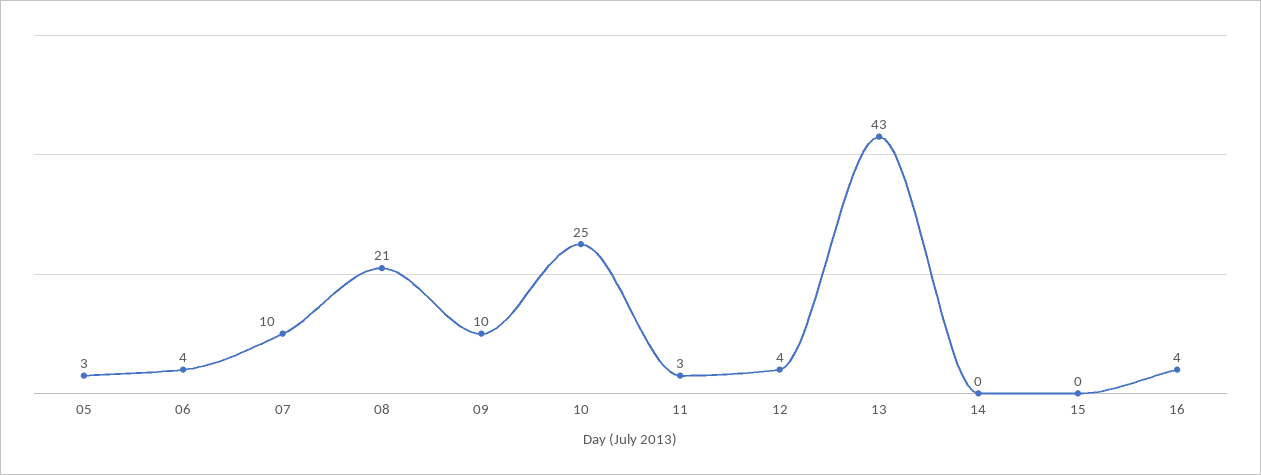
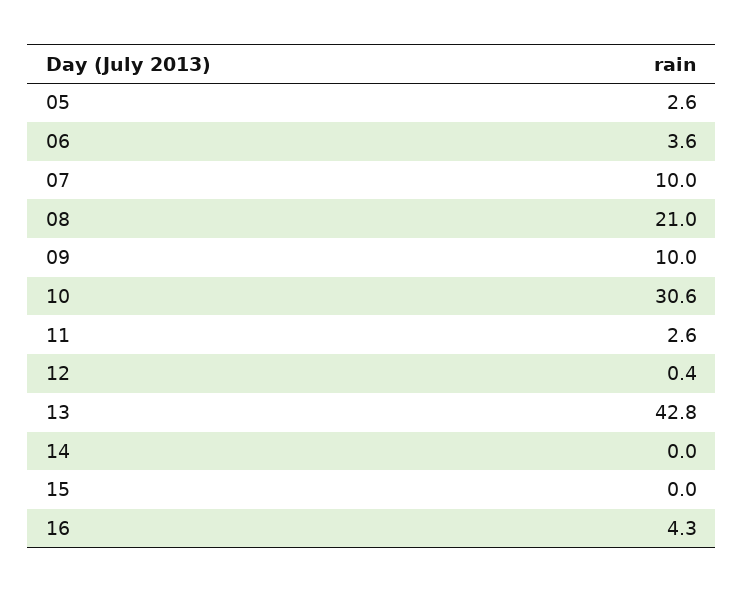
10: 25 -> 30.6
12: 4 -> 0.4

